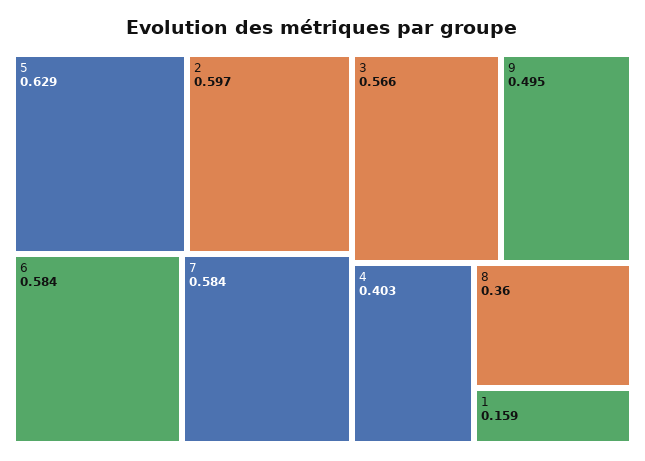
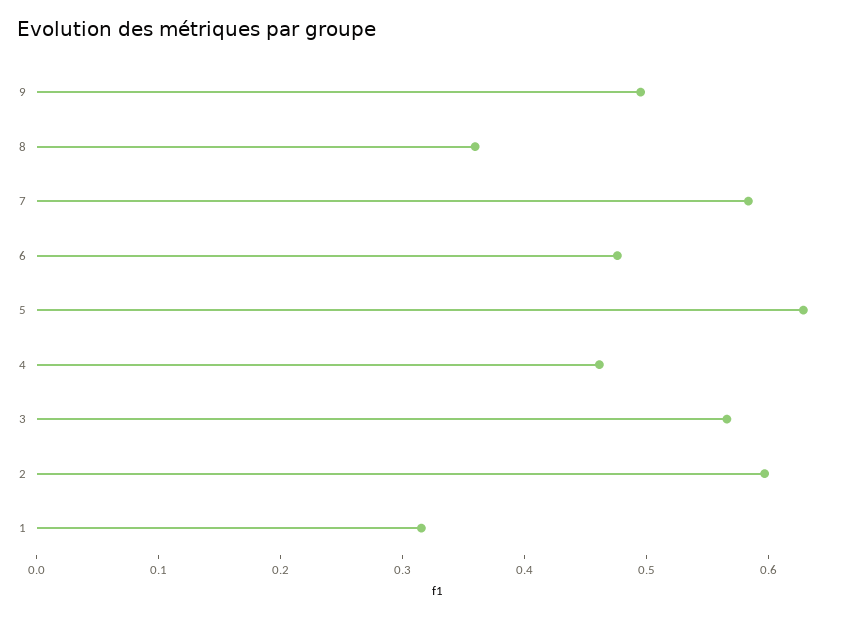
6: 0.584 -> 0.48
4: 0.403 -> 0.46
1: 0.159 -> 0.32

